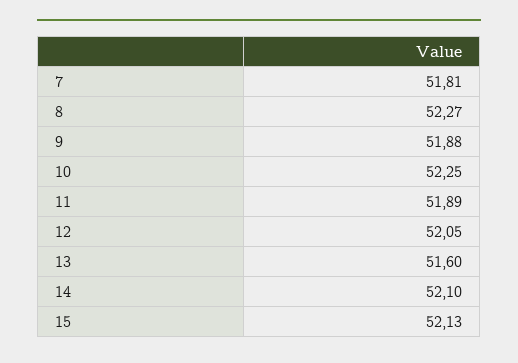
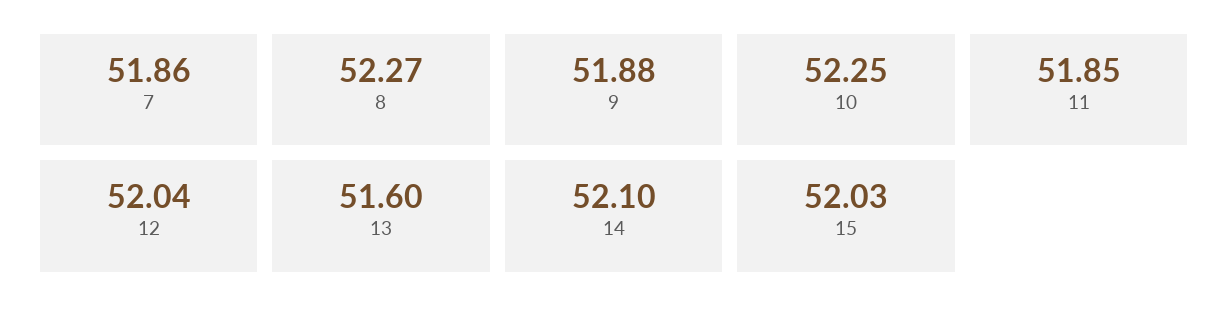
7: 51.81 -> 51.86
11: 51.89 -> 51.85
12: 52.05 -> 52.04
15: 52.13 -> 52.03

